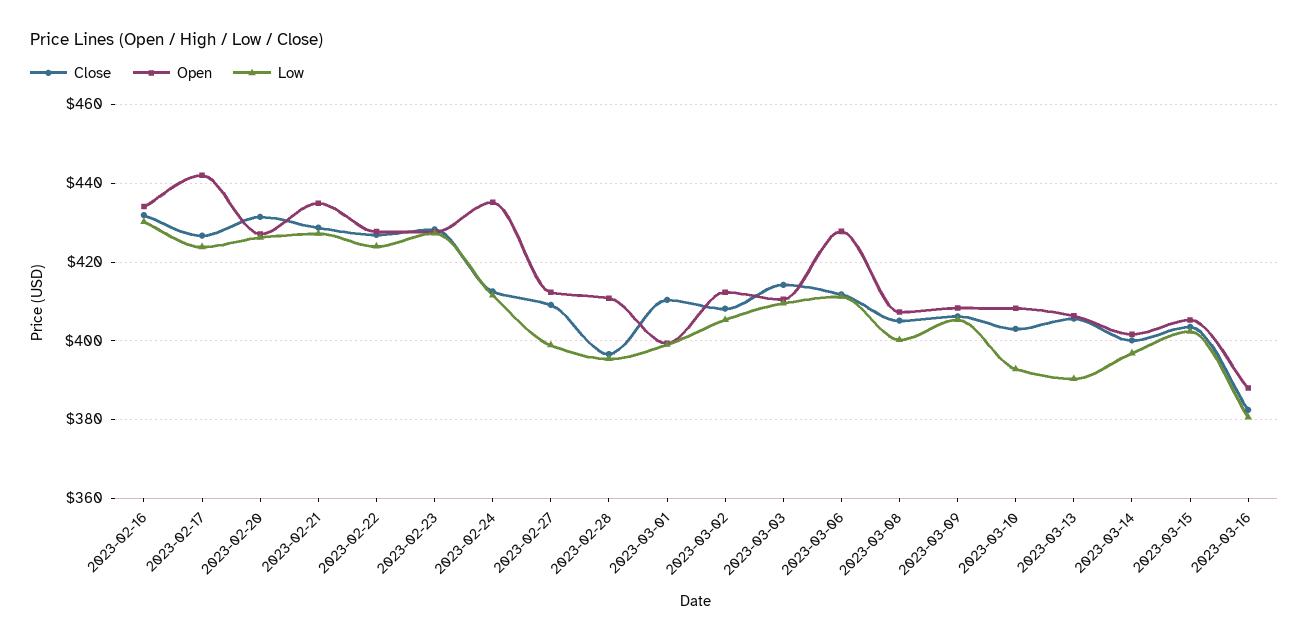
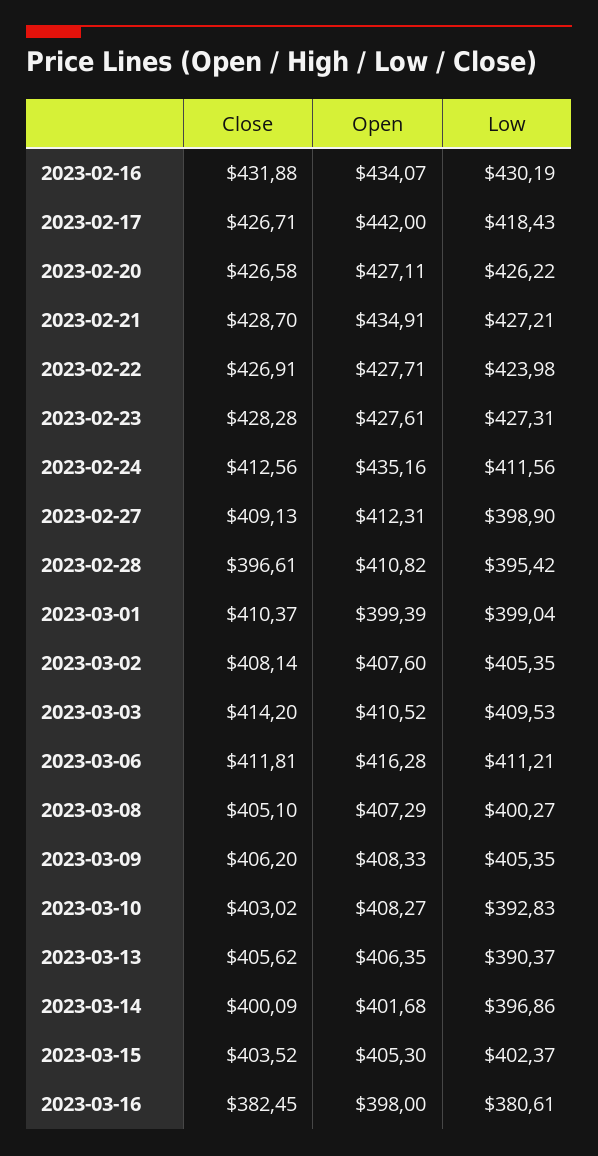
Low, 2023-02-17: 424 -> 418.43
Close, 2023-02-20: 432 -> 426.58
Open, 2023-03-02: 412 -> 407.6
Open, 2023-03-06: 428 -> 416.28
Open, 2023-03-16: 388 -> 398

